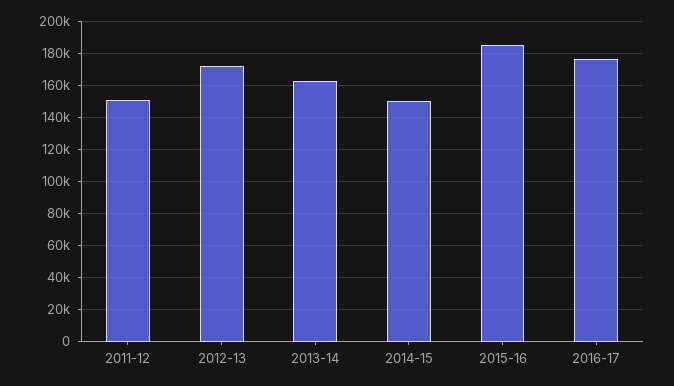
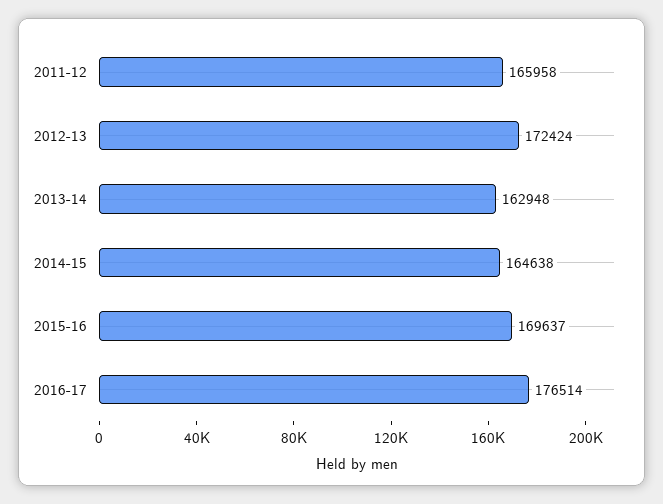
2011-12: 150000 -> 165958
2014-15: 150000 -> 164638
2015-16: 185000 -> 169637

